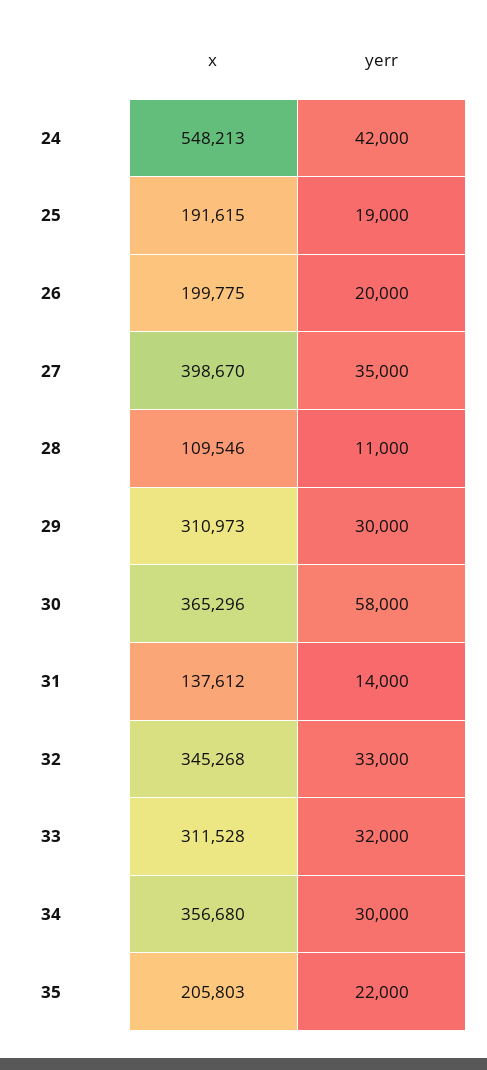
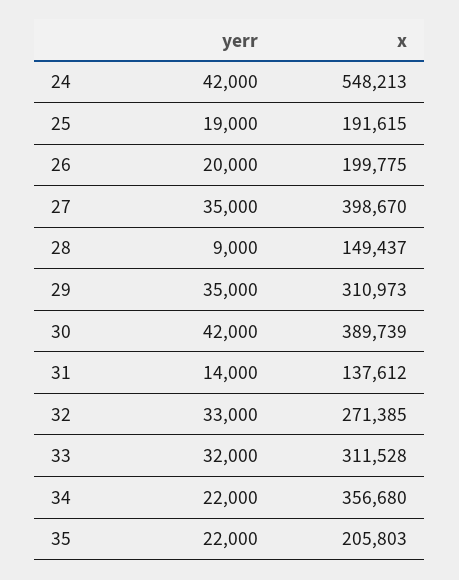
x, 28: 109546 -> 149437
yerr, 28: 11000 -> 9000
yerr, 29: 30000 -> 35000
x, 30: 365296 -> 389739
yerr, 30: 58000 -> 42000
x, 32: 345268 -> 271385
yerr, 34: 30000 -> 22000

